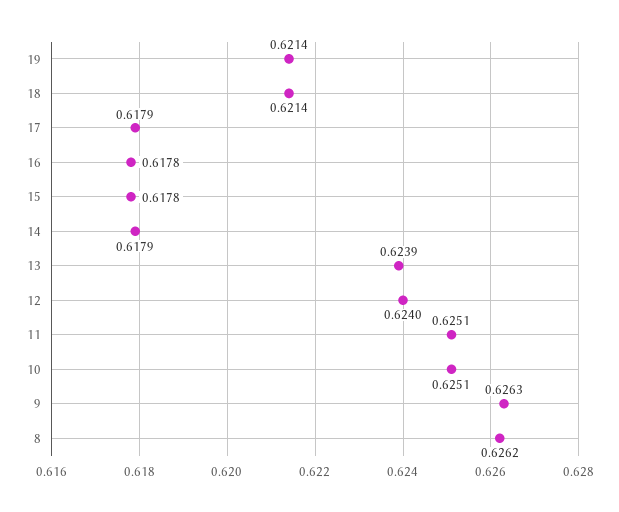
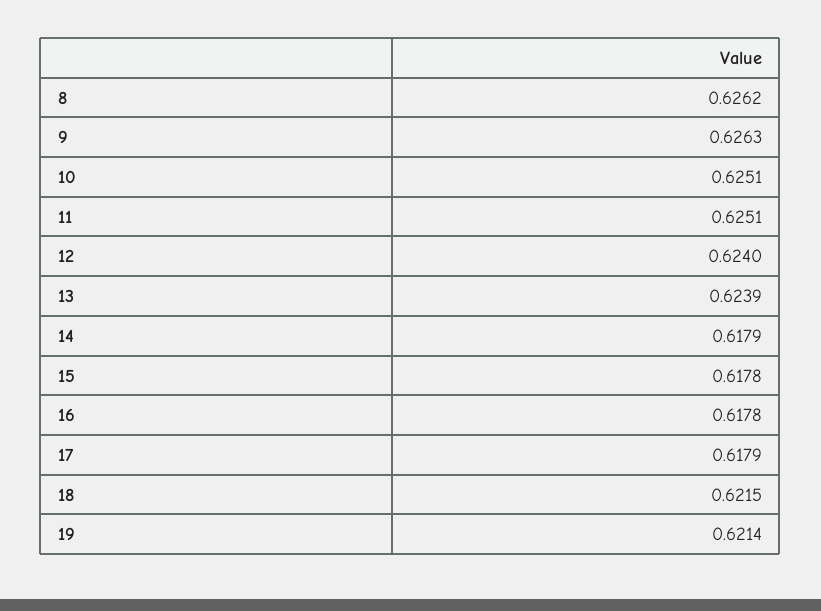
18: 0.6214 -> 0.6215

